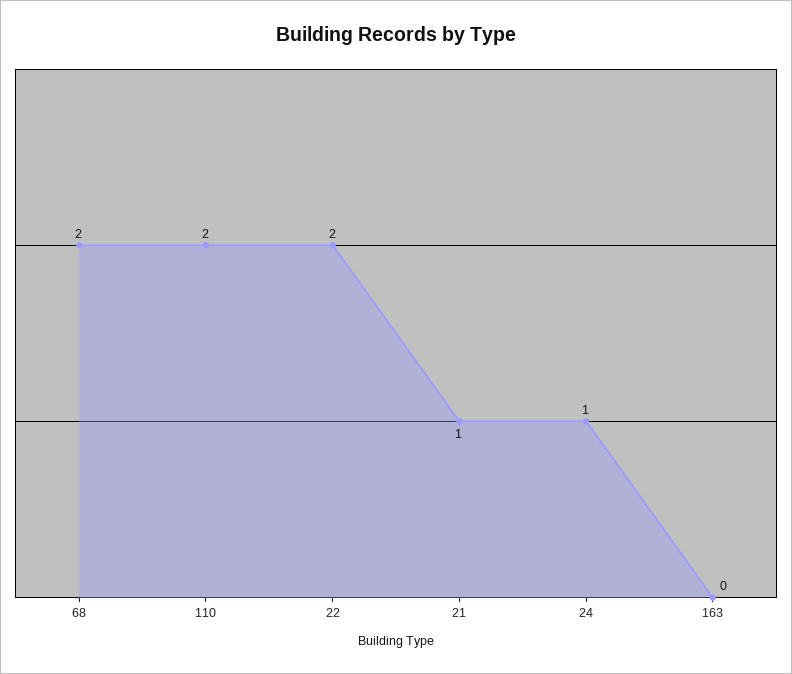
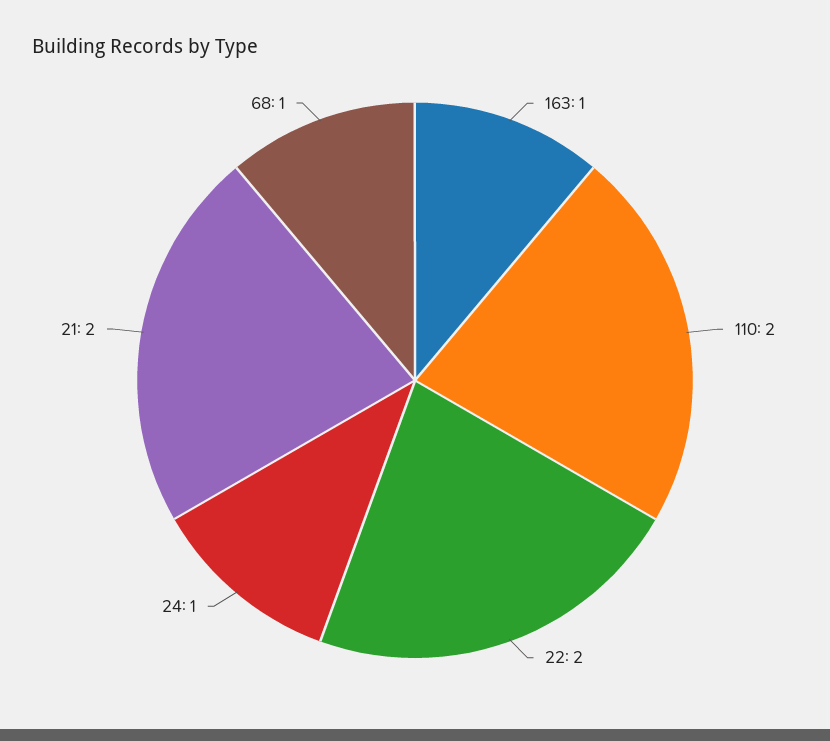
68: 2 -> 1
21: 1 -> 2
163: 0 -> 1

